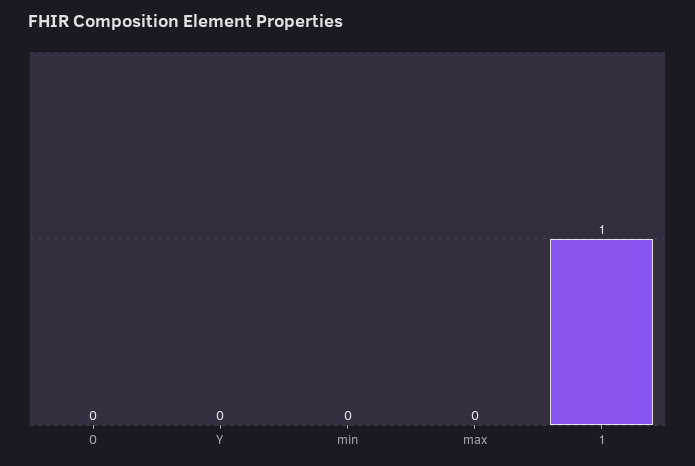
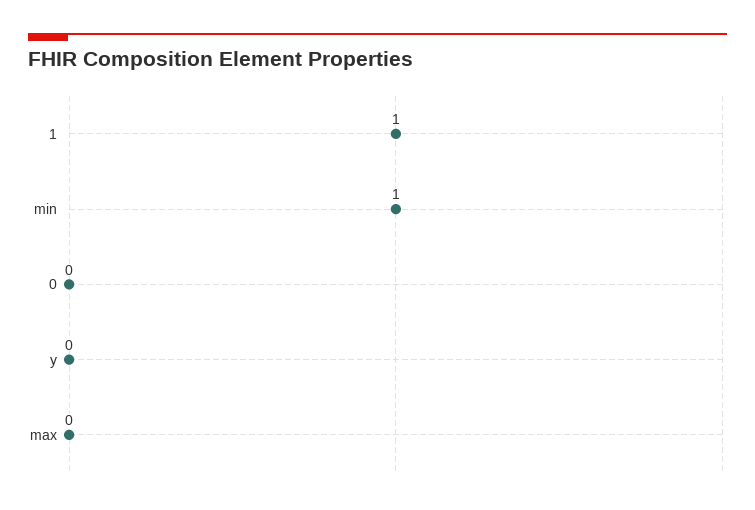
min: 0 -> 1

